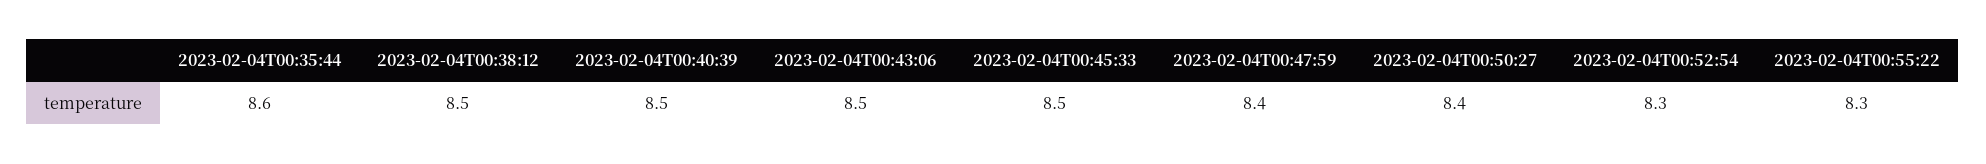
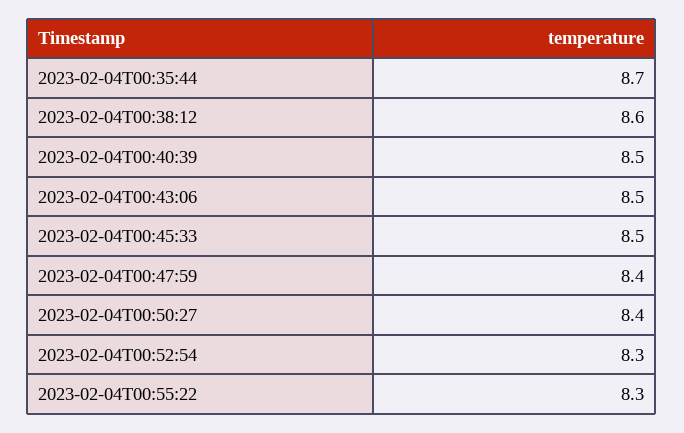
2023-02-04T00:35:44: 8.6 -> 8.7
2023-02-04T00:38:12: 8.5 -> 8.6

